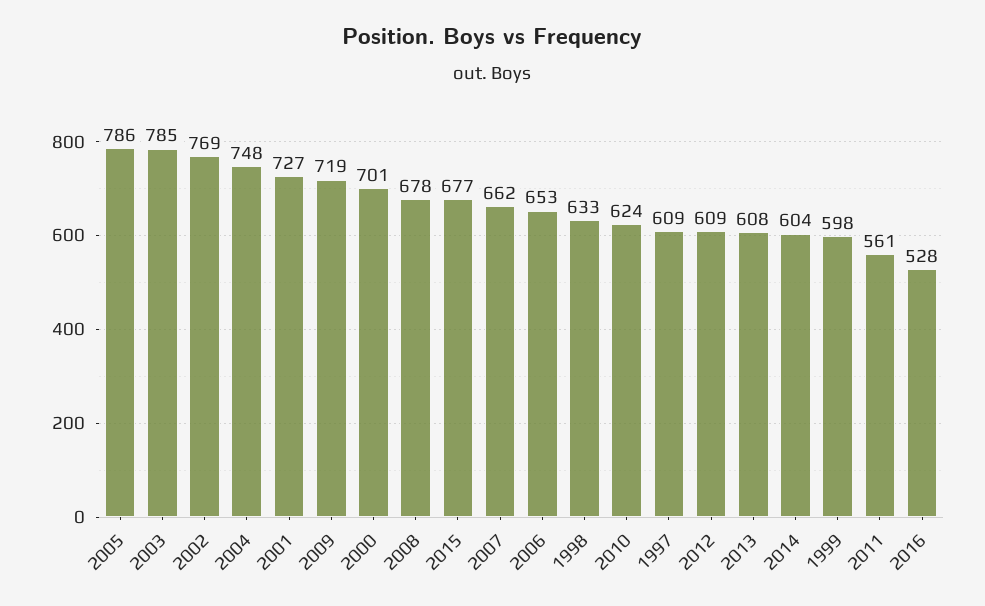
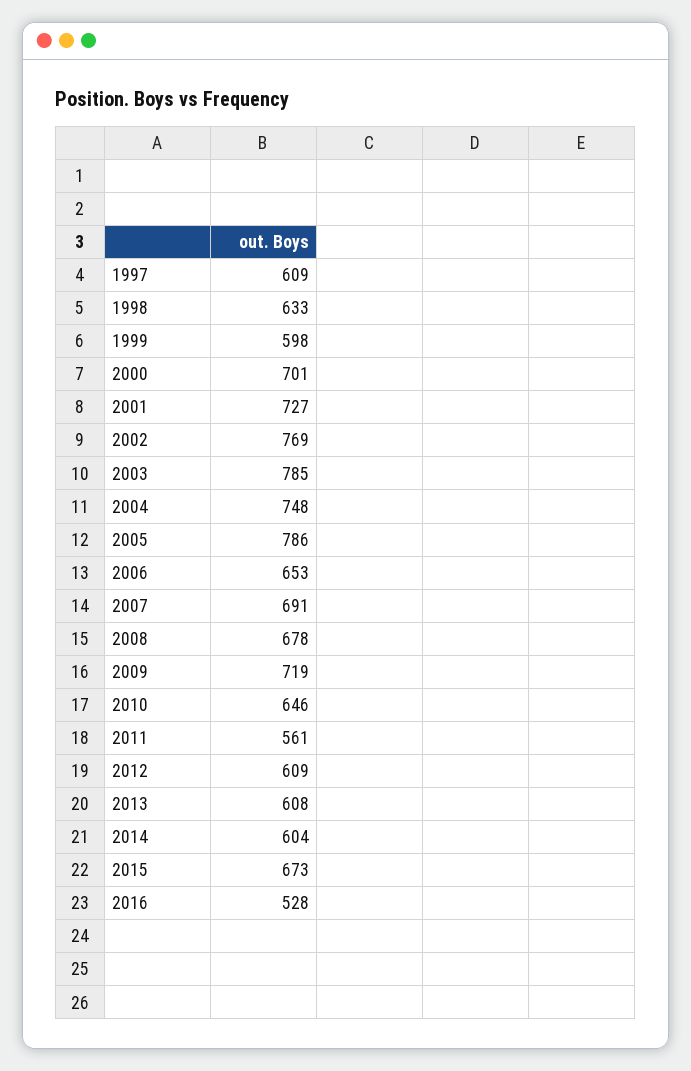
2015: 677 -> 673
2007: 662 -> 691
2010: 624 -> 646

